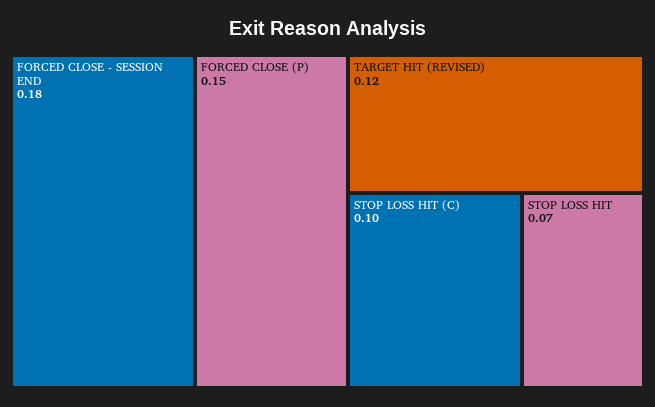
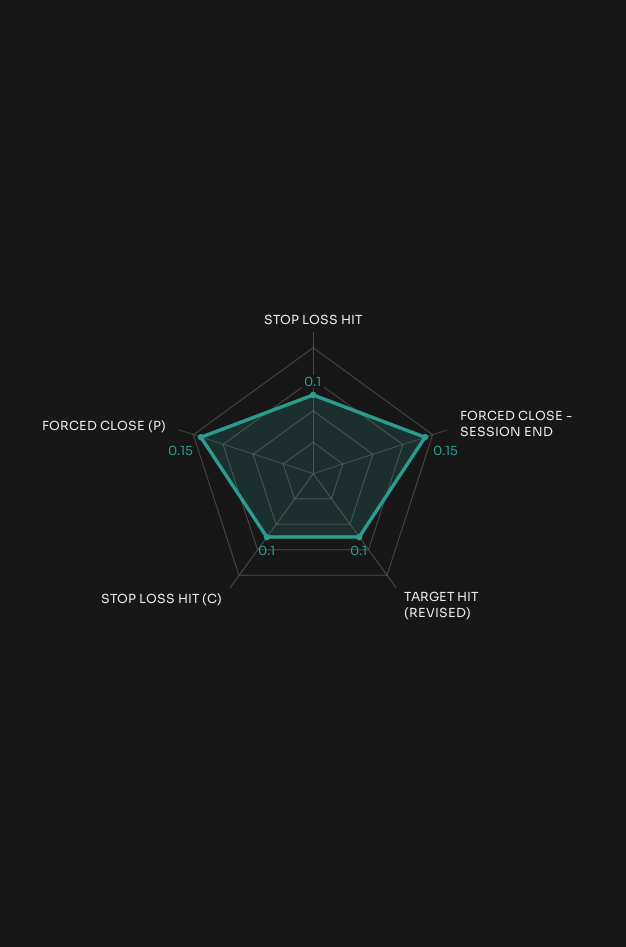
FORCED CLOSE - SESSION END: 0.18 -> 0.15
TARGET HIT (REVISED): 0.12 -> 0.1
STOP LOSS HIT: 0.07 -> 0.1

